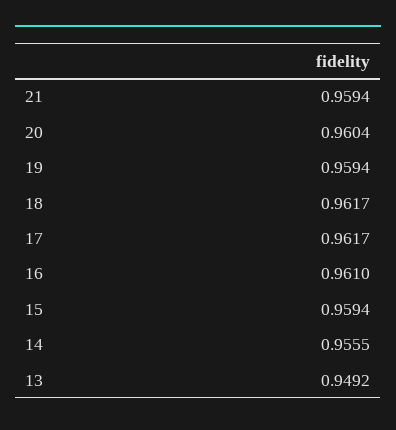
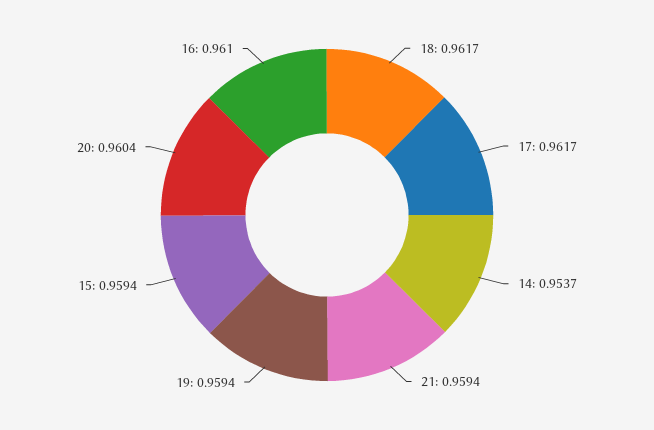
14: 0.9555 -> 0.9537
13: 0.9492 -> none

